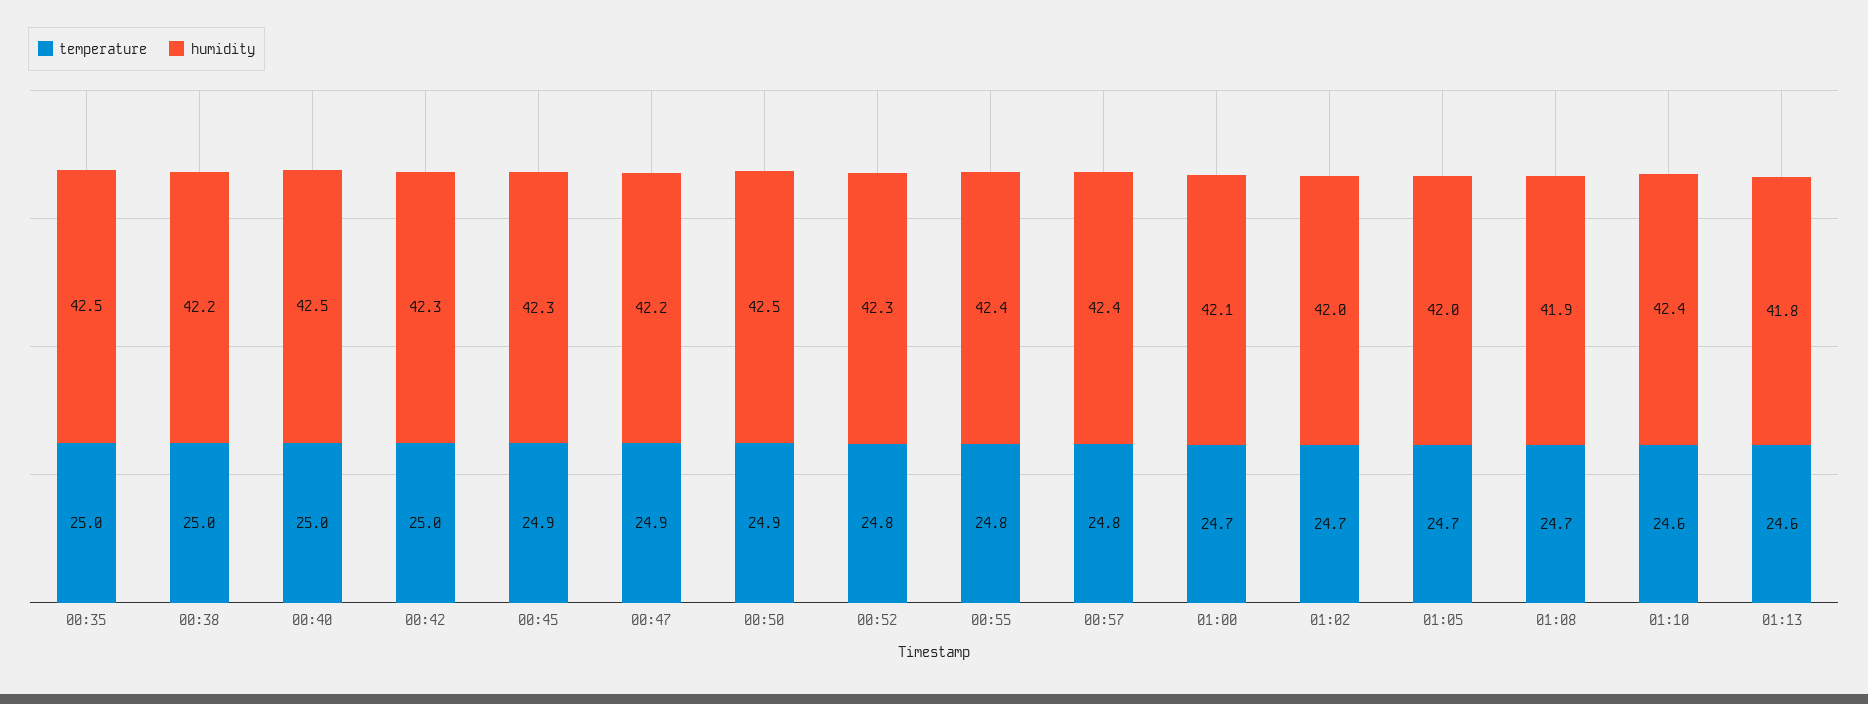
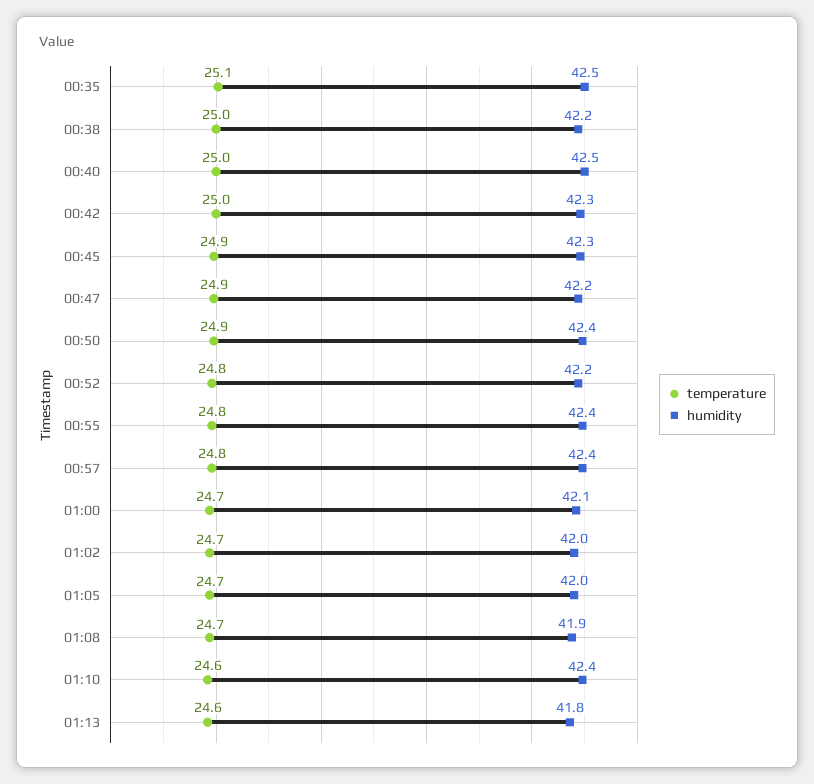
temperature, 00:35: 25 -> 25.1
humidity, 00:50: 42.5 -> 42.4
humidity, 00:52: 42.3 -> 42.2

